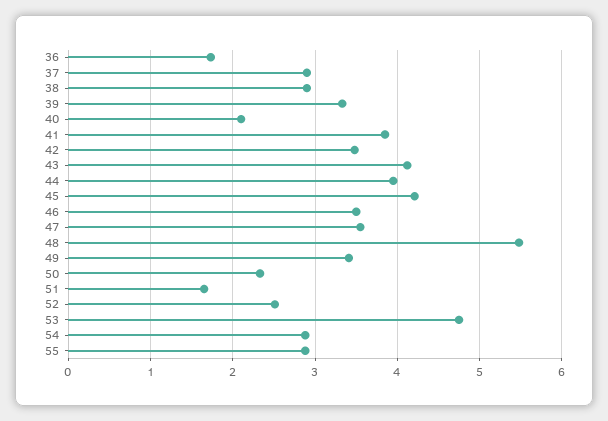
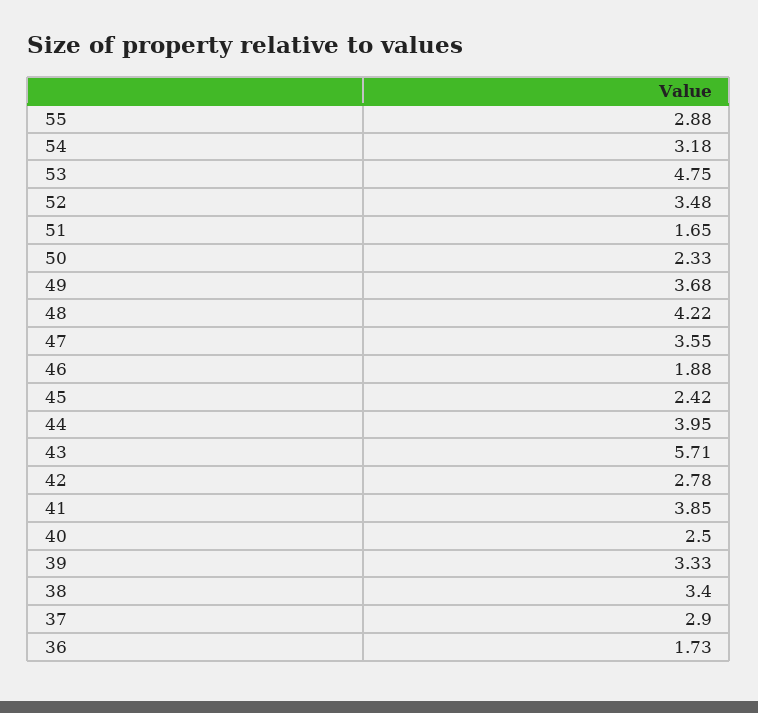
38: 2.9 -> 3.4
40: 2.1 -> 2.5
42: 3.5 -> 2.78
43: 4.1 -> 5.71
45: 4.2 -> 2.42
46: 3.5 -> 1.88
48: 5.5 -> 4.22
49: 3.4 -> 3.68
52: 2.5 -> 3.48
54: 2.9 -> 3.18

